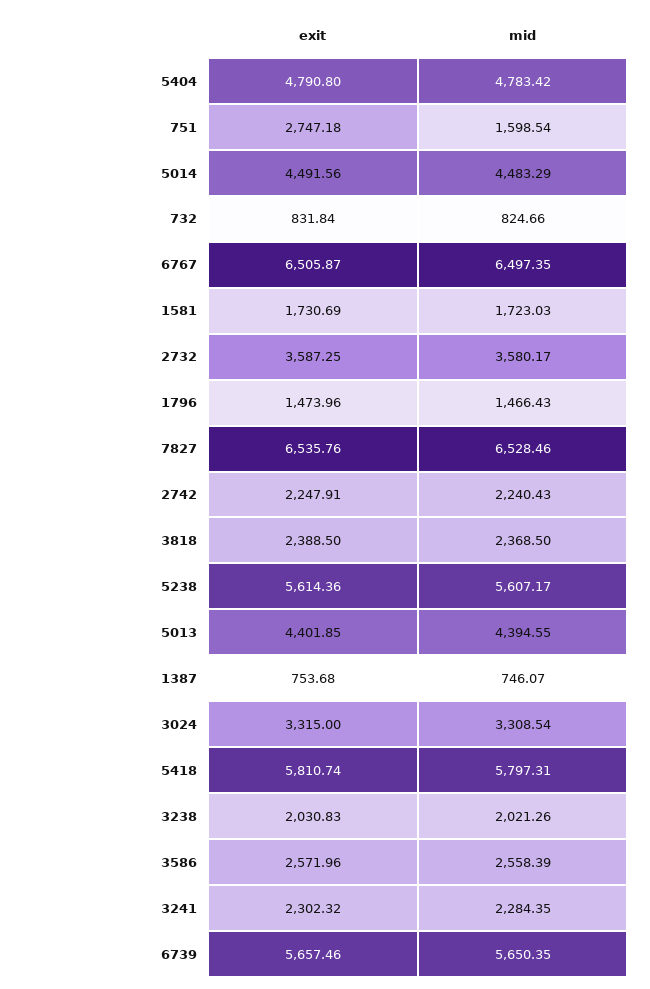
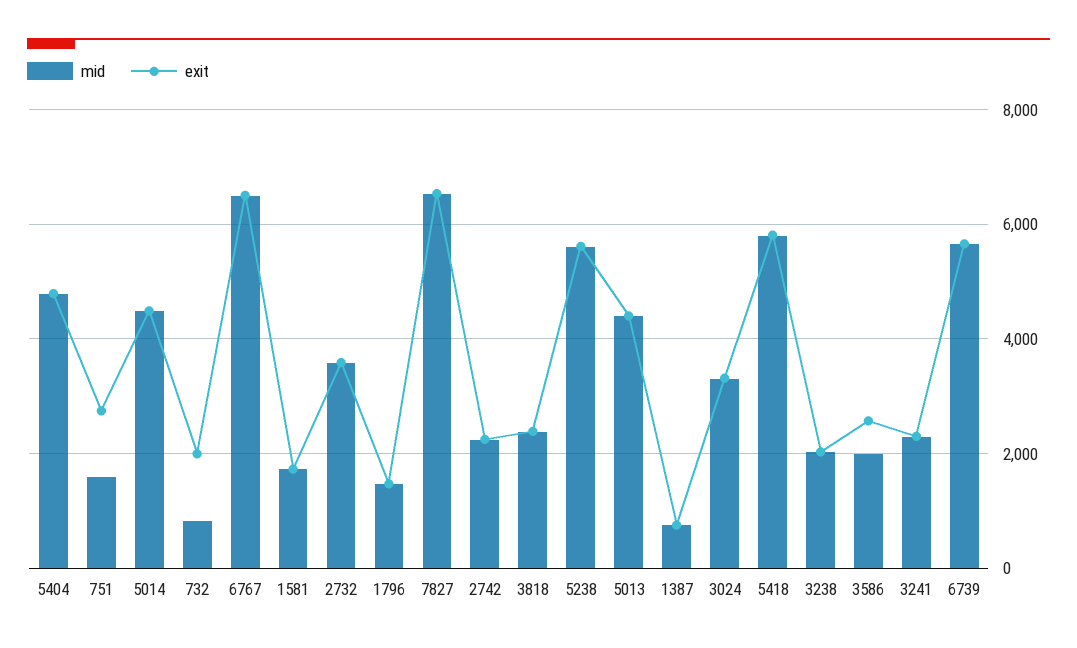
exit, 732: 831.84 -> 2000
mid, 3586: 2558.39 -> 2000

